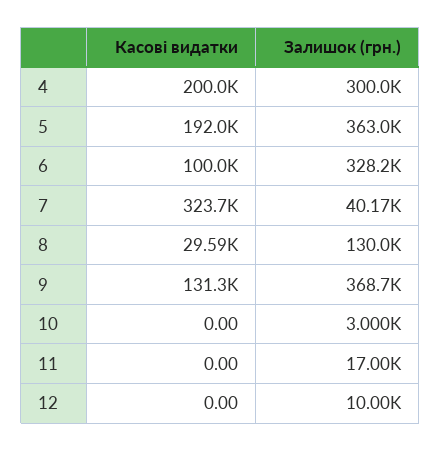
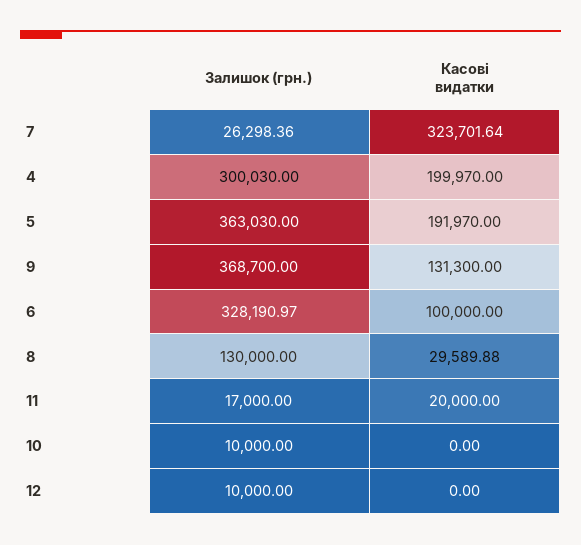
Залишок (грн.), 7: 40170 -> 26298.36
Залишок (грн.), 10: 3000 -> 10000
Касові видатки, 11: 0 -> 20000

